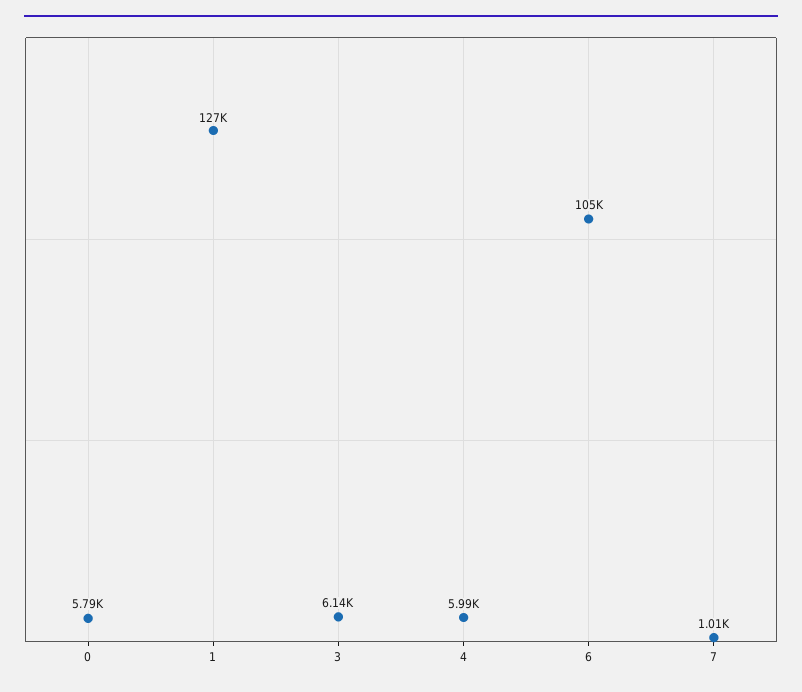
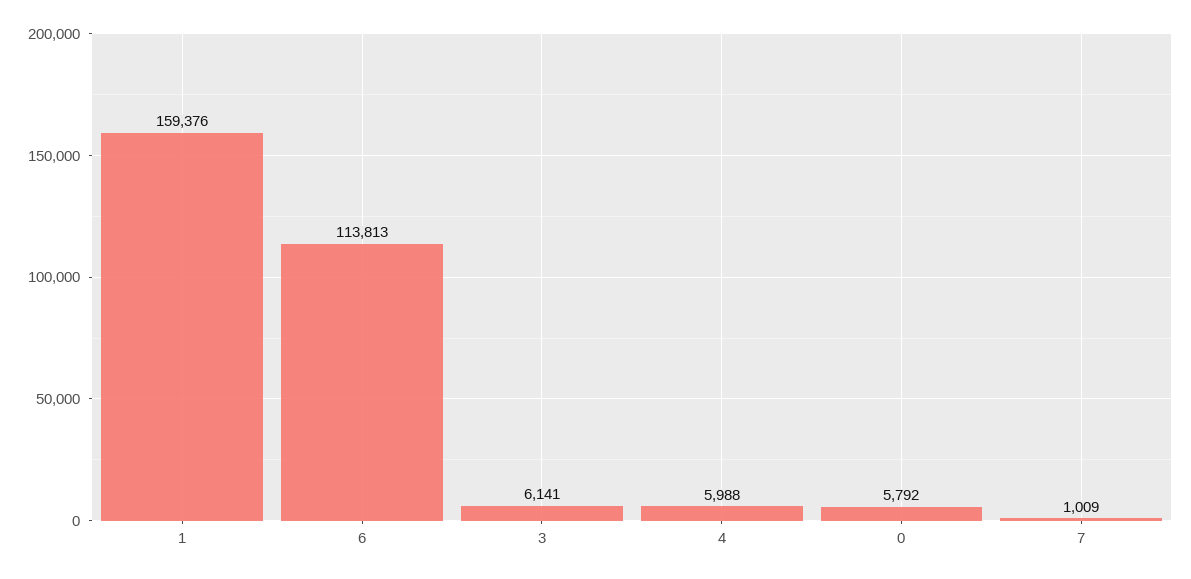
1: 127000 -> 159376
6: 105000 -> 113813

